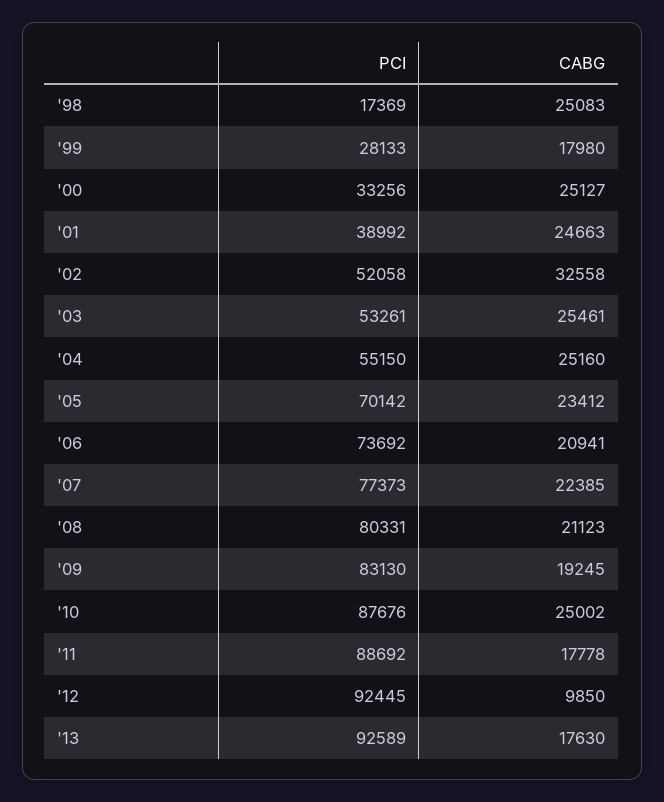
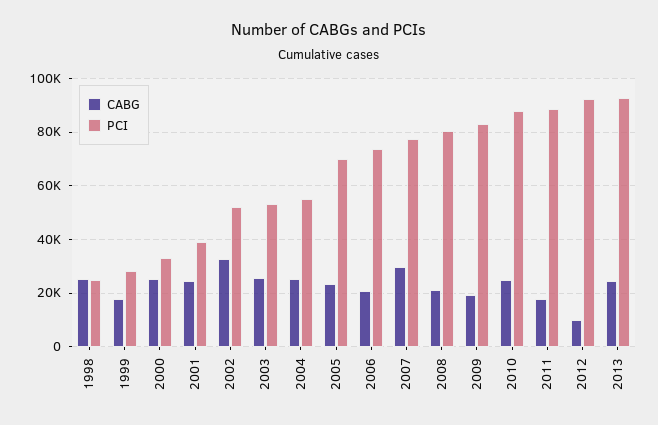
PCI, '98: 17369 -> 25000
CABG, '07: 22385 -> 30000
CABG, '13: 17630 -> 25000

